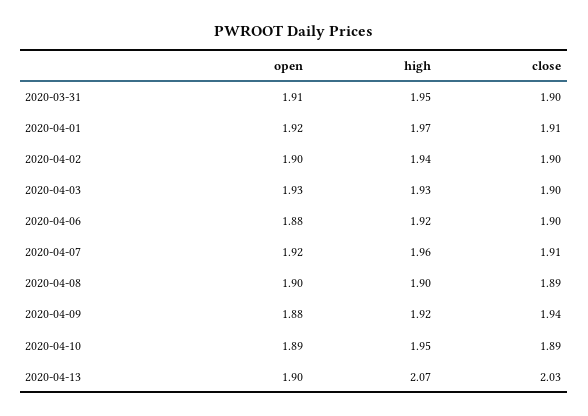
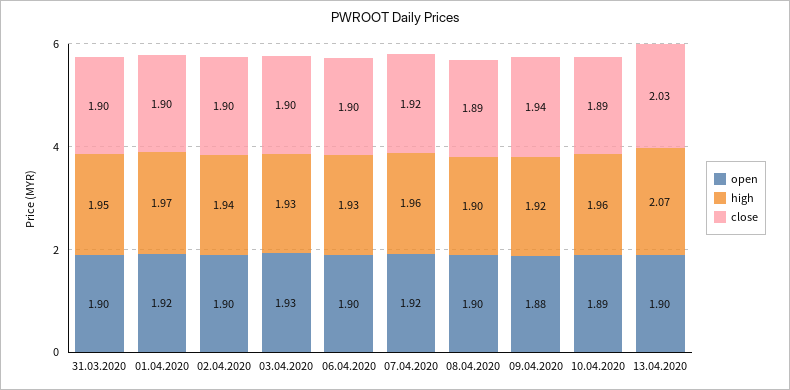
open, 2020-03-31: 1.91 -> 1.9
close, 2020-04-01: 1.91 -> 1.9
open, 2020-04-06: 1.88 -> 1.9
high, 2020-04-06: 1.92 -> 1.93
close, 2020-04-07: 1.91 -> 1.92
high, 2020-04-10: 1.95 -> 1.96

